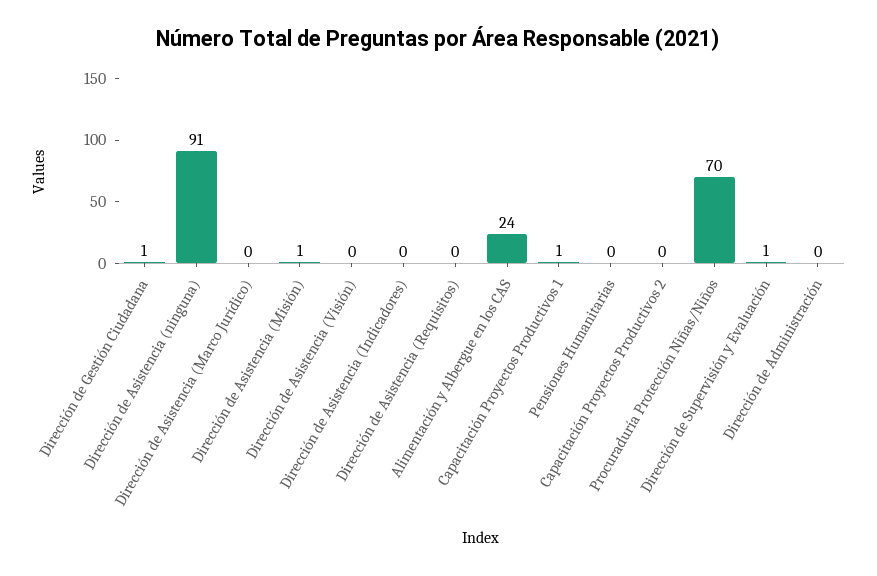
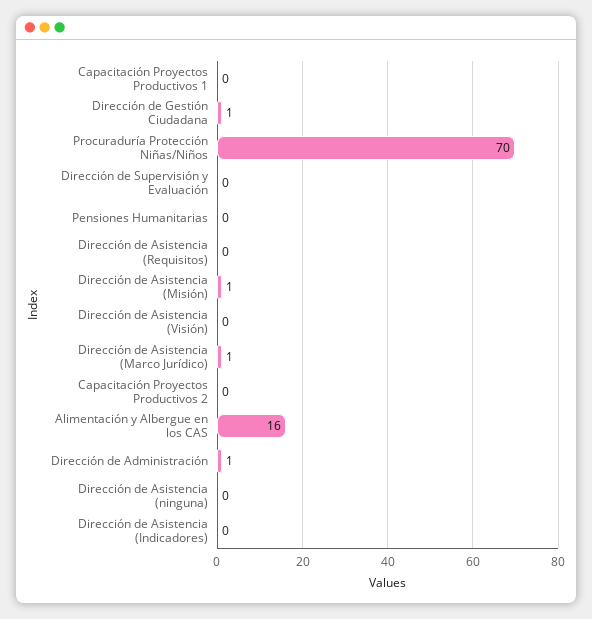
Dirección de Asistencia (ninguna): 91 -> 0
Dirección de Asistencia (Marco Jurídico): 0 -> 1
Alimentación y Albergue en los CAS: 24 -> 16
Capacitación Proyectos Productivos 1: 1 -> 0
Dirección de Supervisión y Evaluación: 1 -> 0
Dirección de Administración: 0 -> 1

